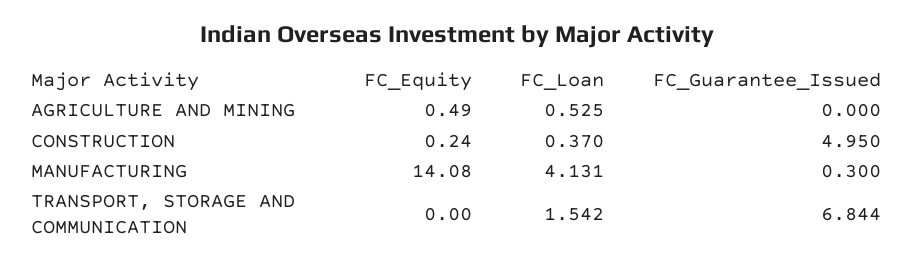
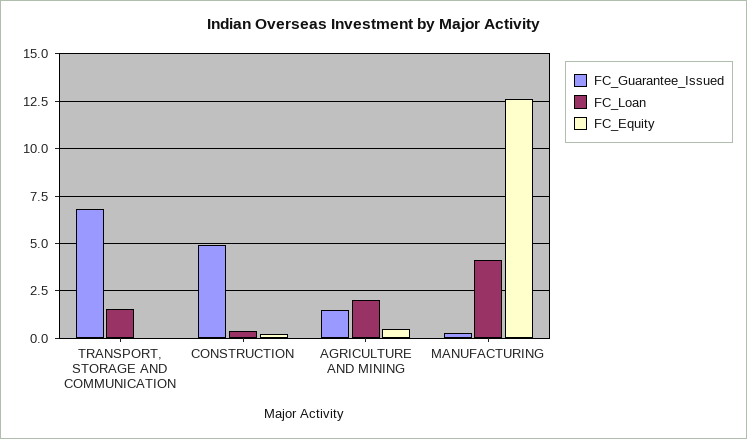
FC_Loan, AGRICULTURE AND MINING: 0.525 -> 2
FC_Guarantee_Issued, AGRICULTURE AND MINING: 0 -> 1.5
FC_Equity, MANUFACTURING: 14.08 -> 12.5

